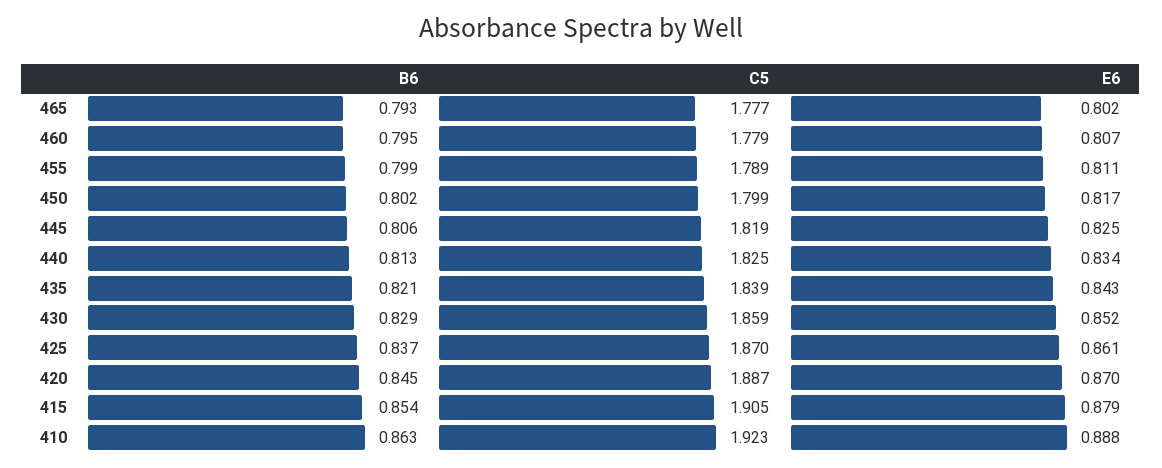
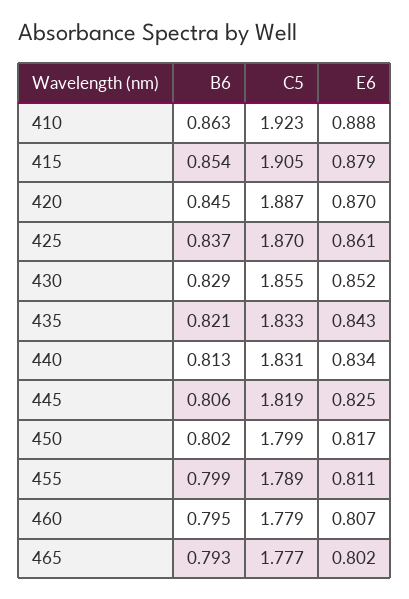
C5, 440: 1.825 -> 1.831
C5, 435: 1.839 -> 1.833
C5, 430: 1.859 -> 1.855

